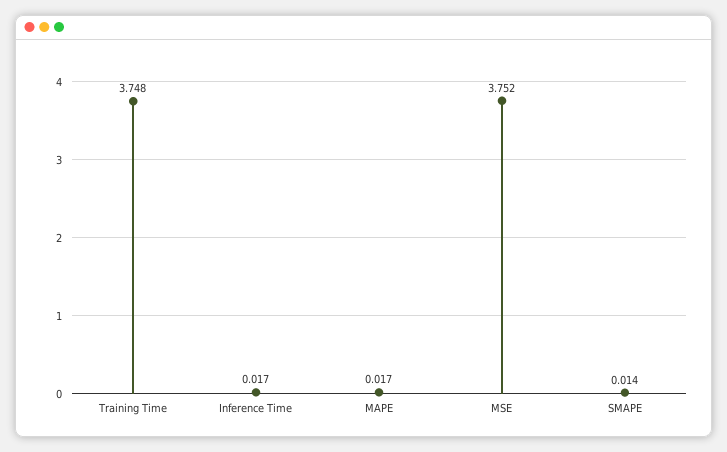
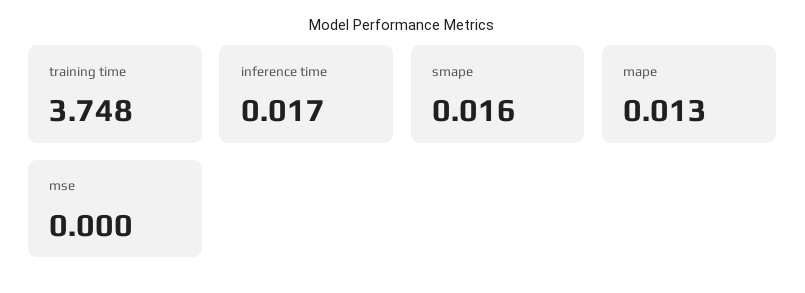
MAPE: 0.017 -> 0.013
MSE: 3.752 -> 0
SMAPE: 0.014 -> 0.016

